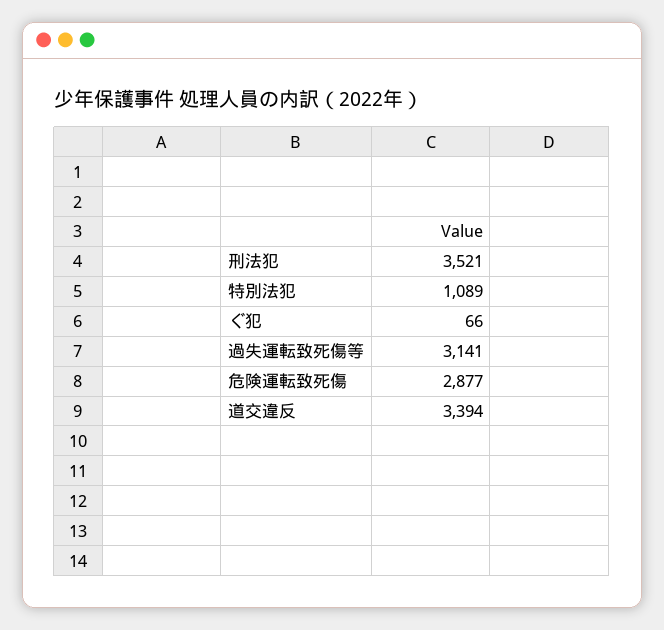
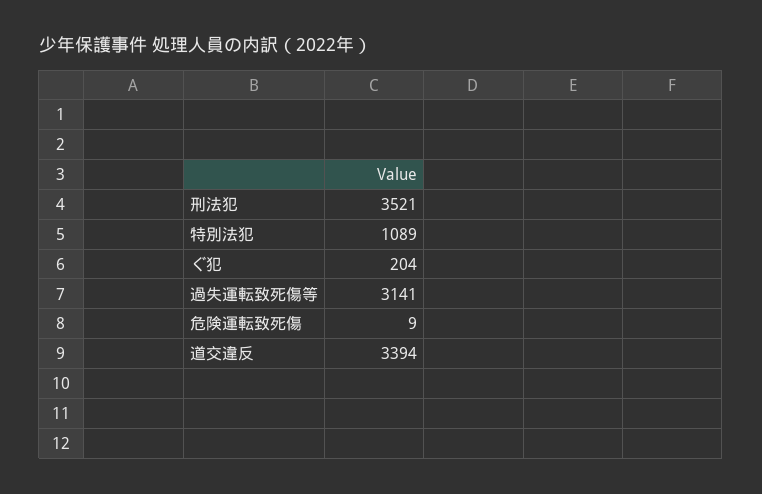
ぐ犯: 66 -> 204
危険運転致死傷: 2877 -> 9

